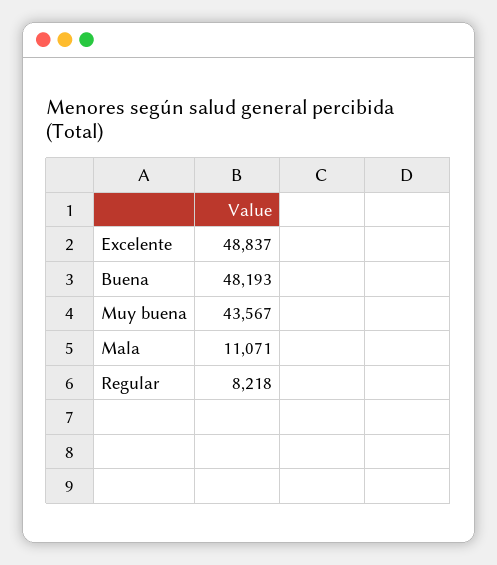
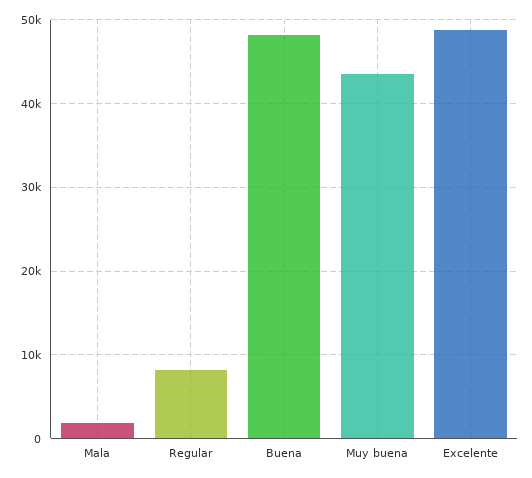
Mala: 11071 -> 2000

